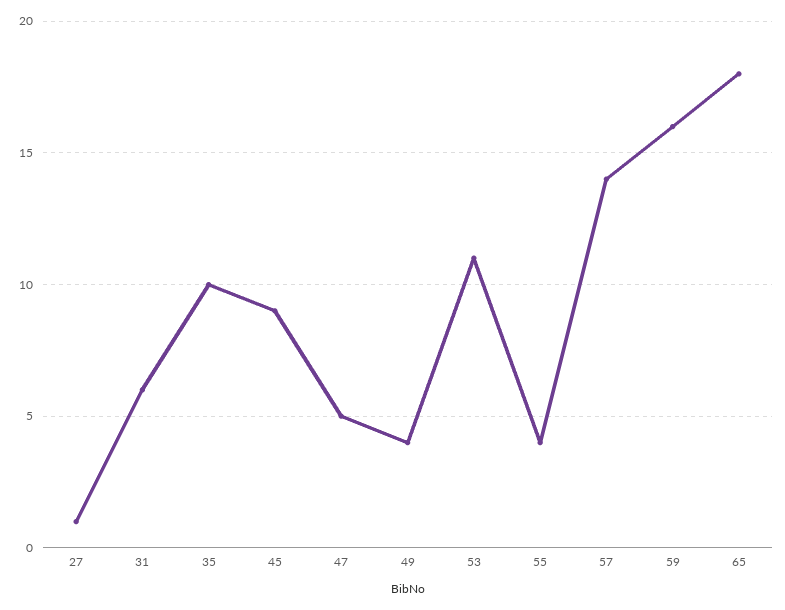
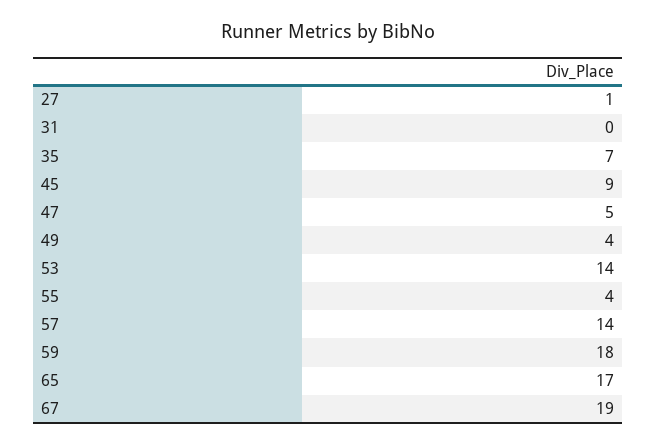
31: 6 -> 0
35: 10 -> 7
53: 11 -> 14
59: 16 -> 18
65: 18 -> 17
67: none -> 19

